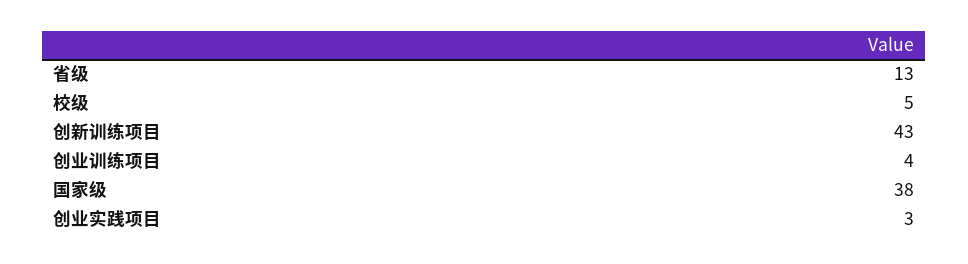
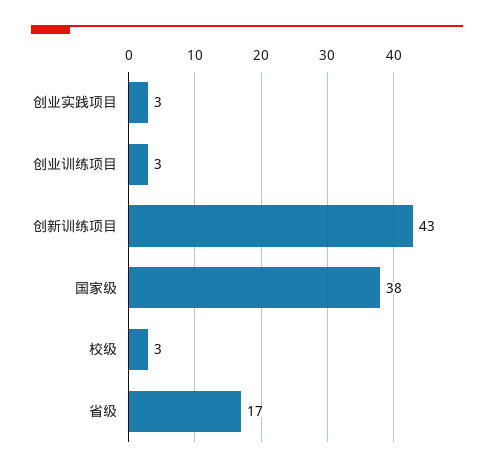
省级: 13 -> 17
校级: 5 -> 3
创业训练项目: 4 -> 3

